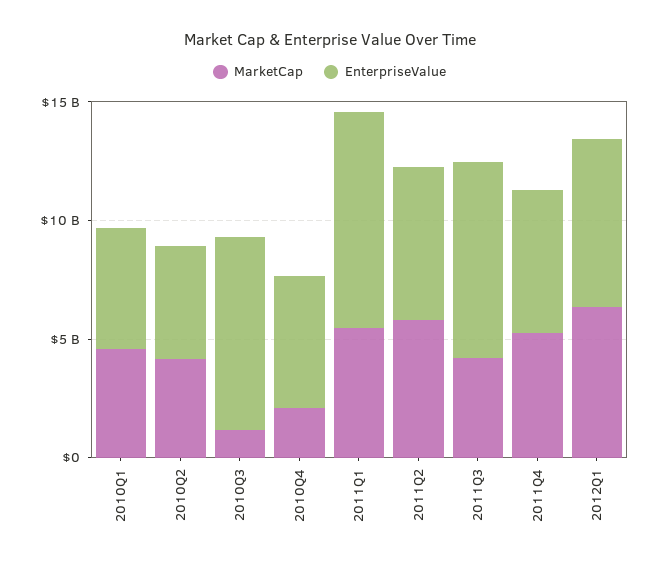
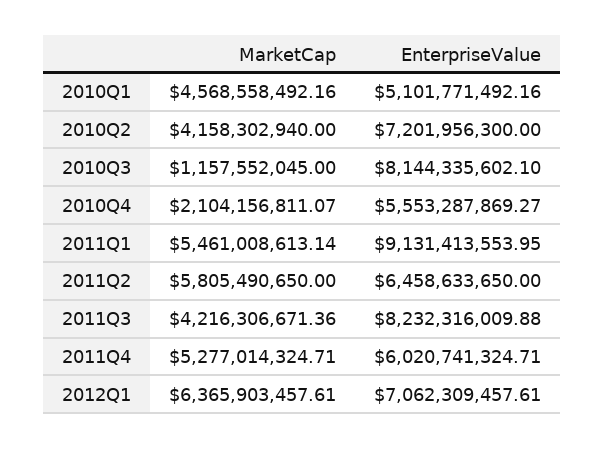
EnterpriseValue, 2010Q2: 5000000000 -> 7201956300

